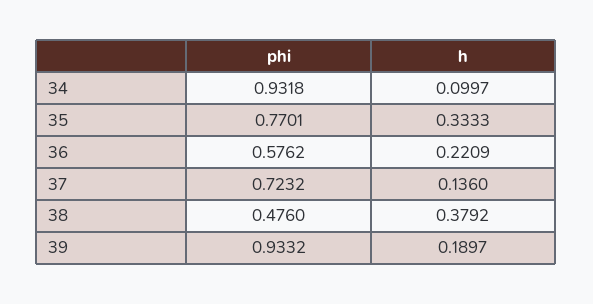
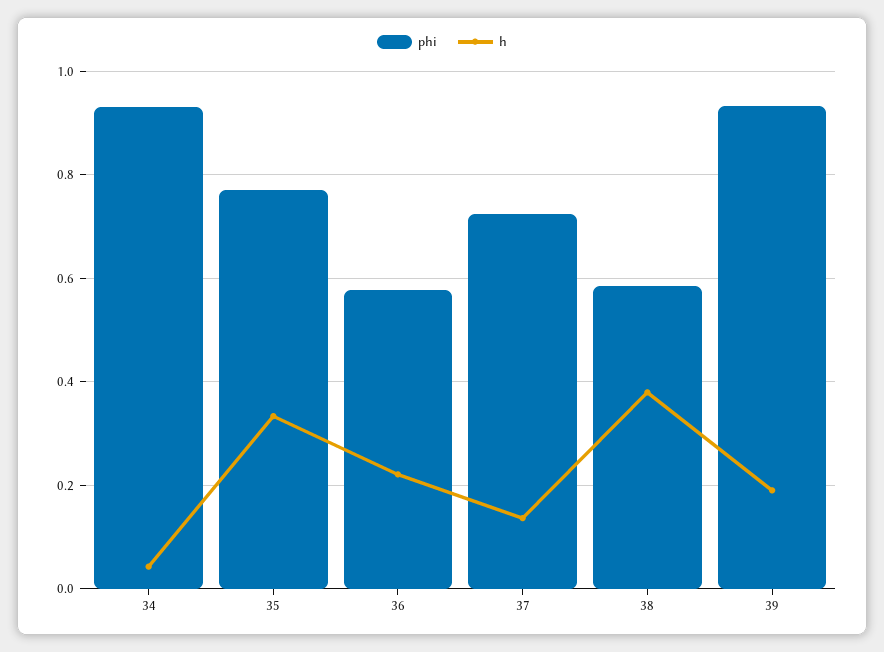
h, 34: 0.0997 -> 0.04
phi, 38: 0.476 -> 0.58

